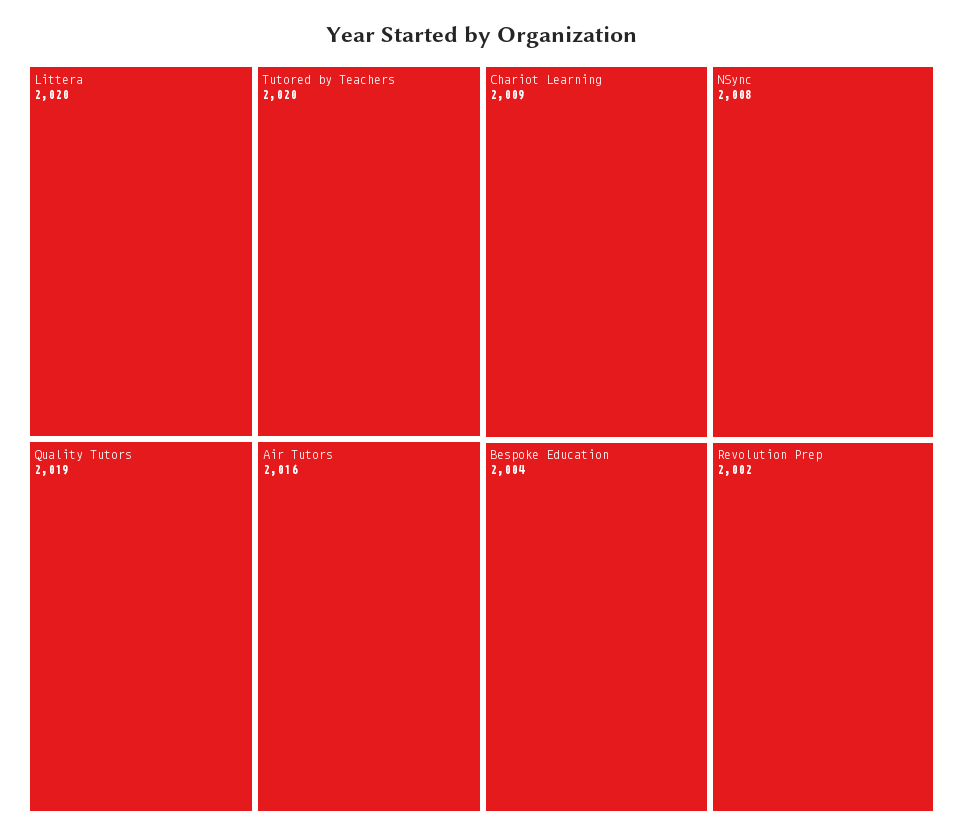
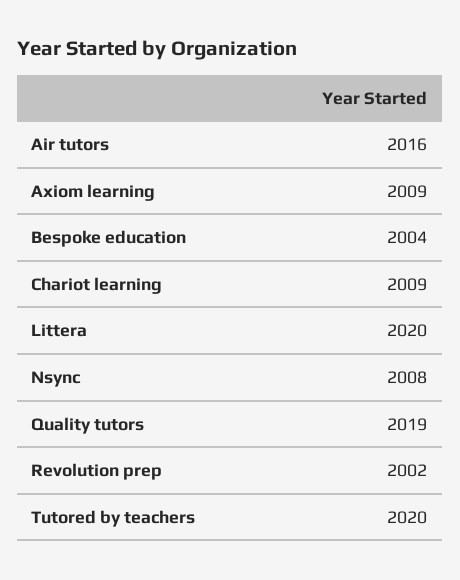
Axiom learning: none -> 2009

